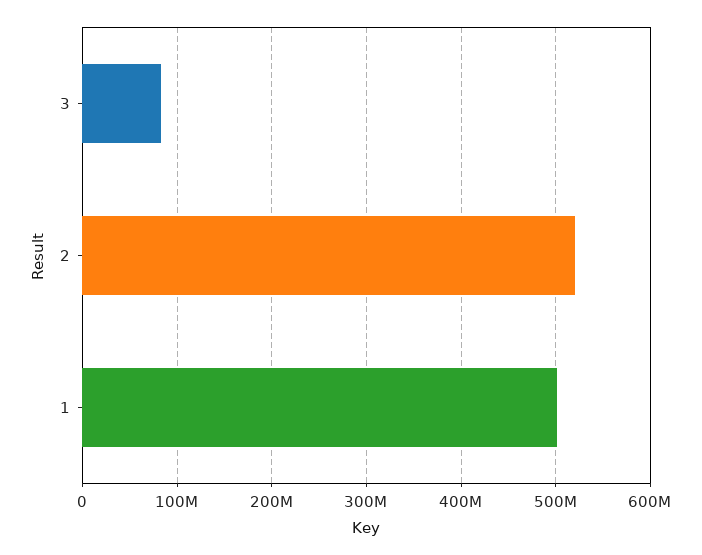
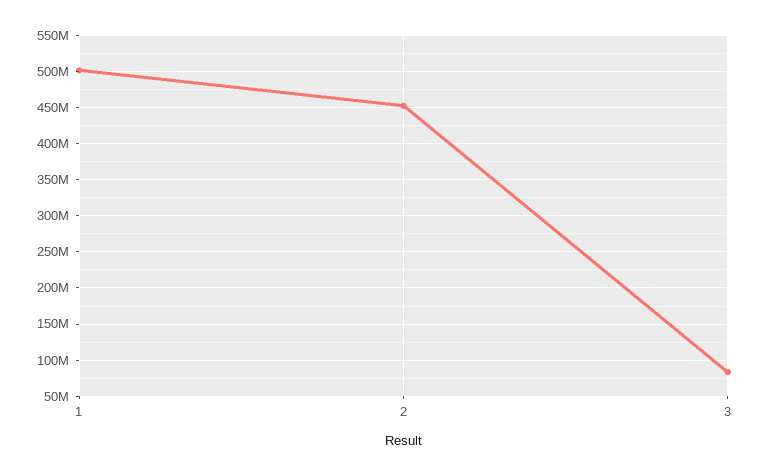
2: 520000000 -> 450000000

